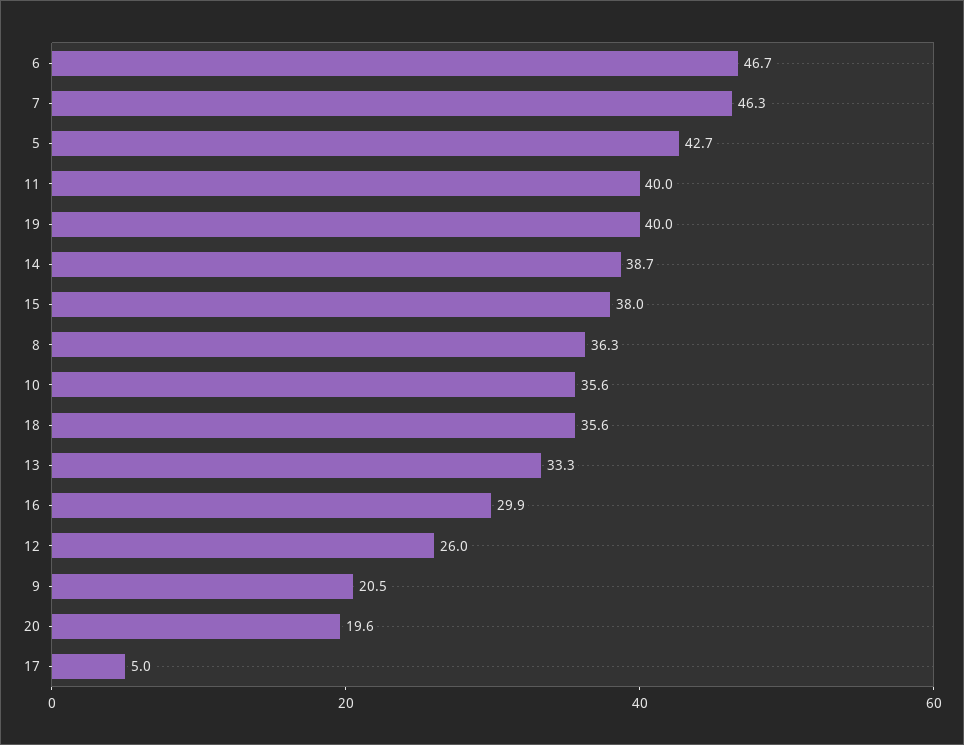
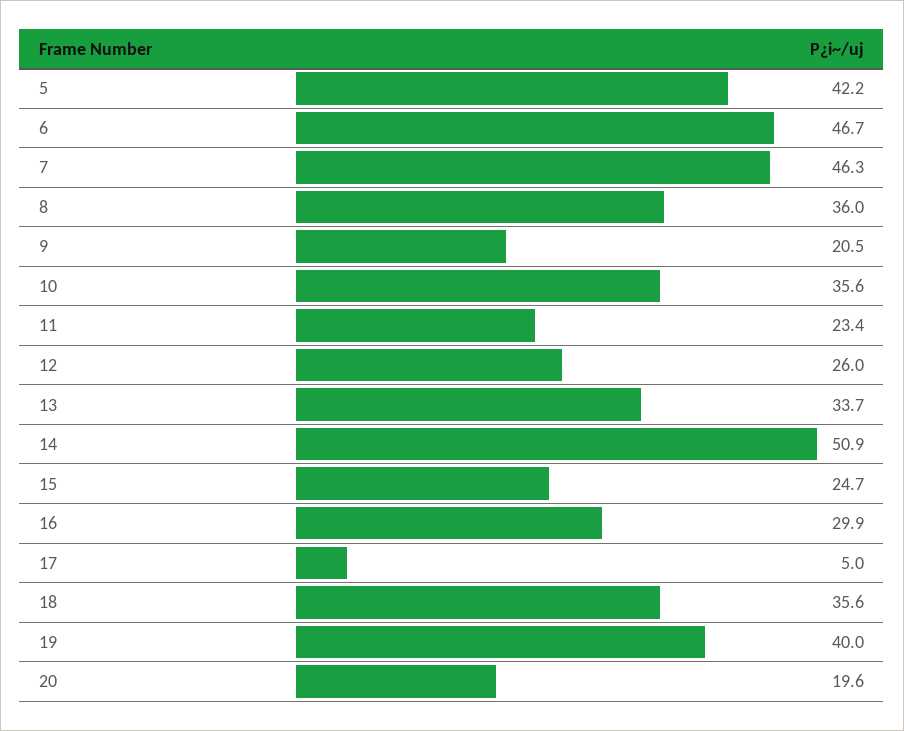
5: 42.7 -> 42.2
11: 40 -> 23.4
14: 38.7 -> 50.9
15: 38 -> 24.7
8: 36.3 -> 36
13: 33.3 -> 33.7

